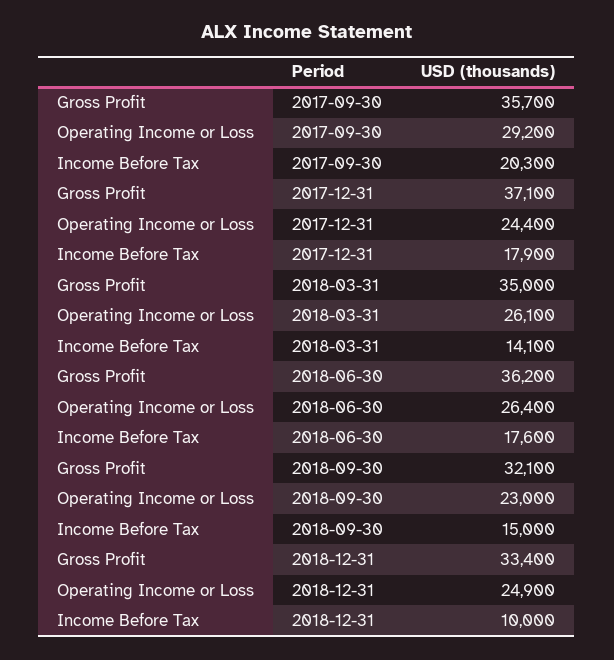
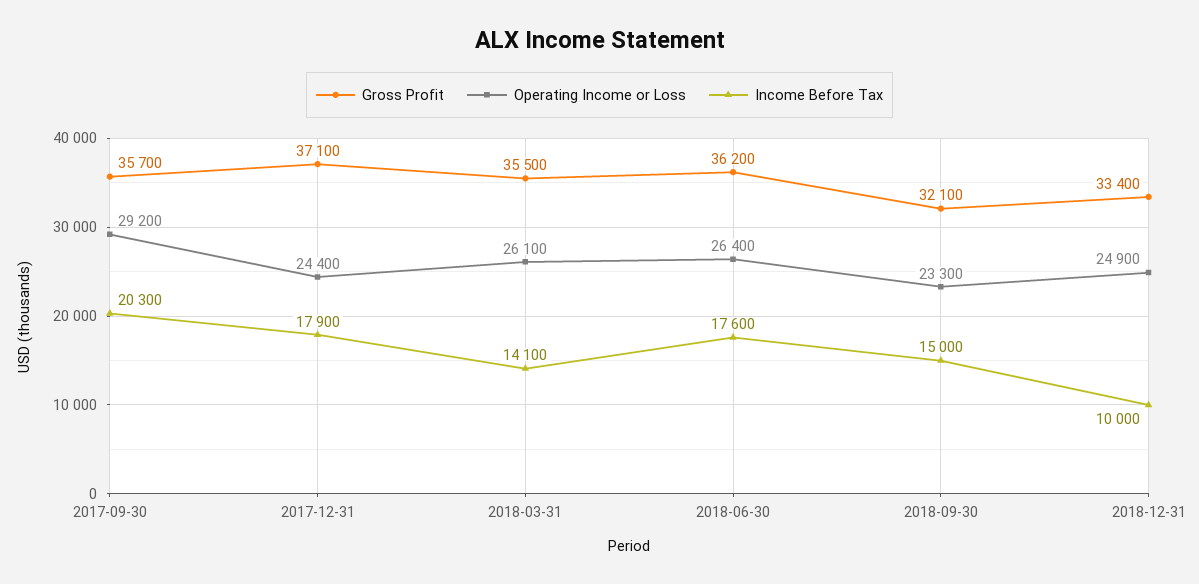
Gross Profit, 2018-03-31: 35000 -> 35500
Operating Income or Loss, 2018-09-30: 23000 -> 23300

